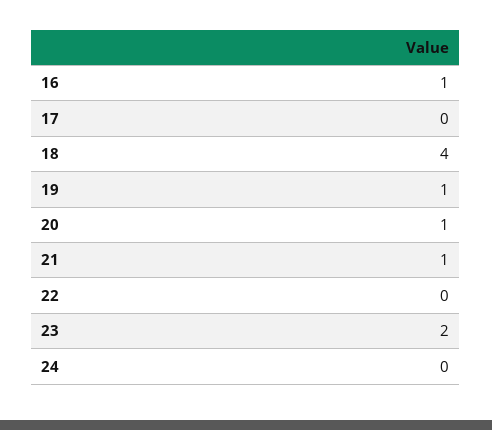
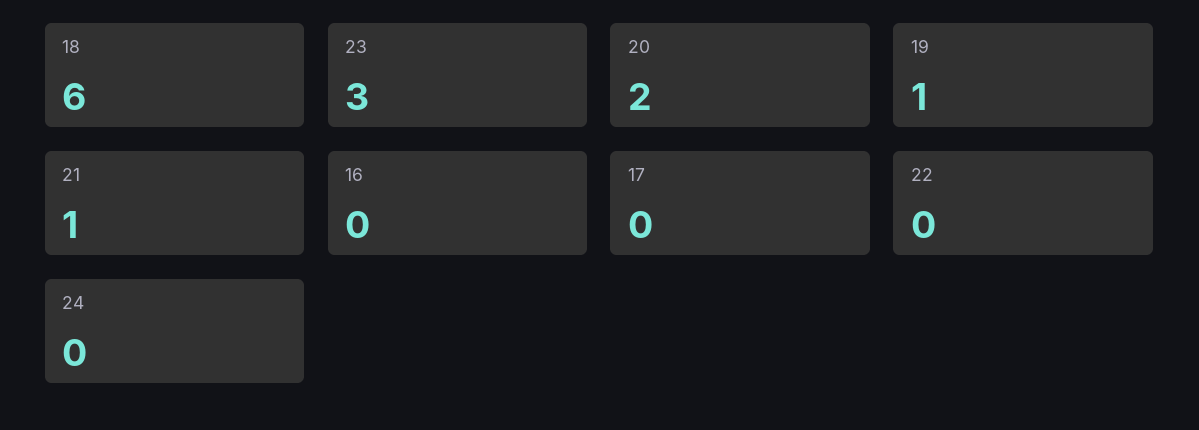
16: 1 -> 0
18: 4 -> 6
20: 1 -> 2
23: 2 -> 3

